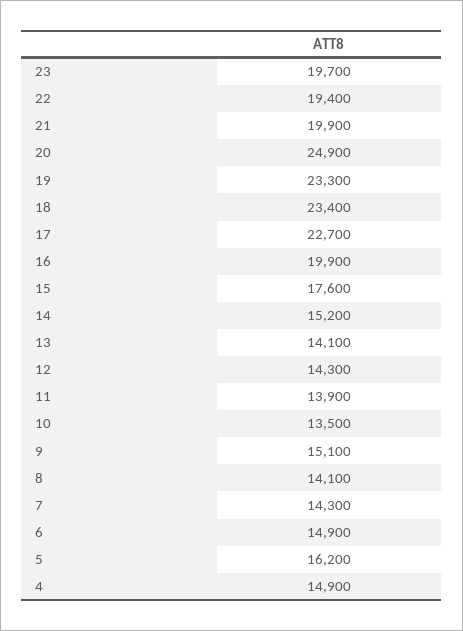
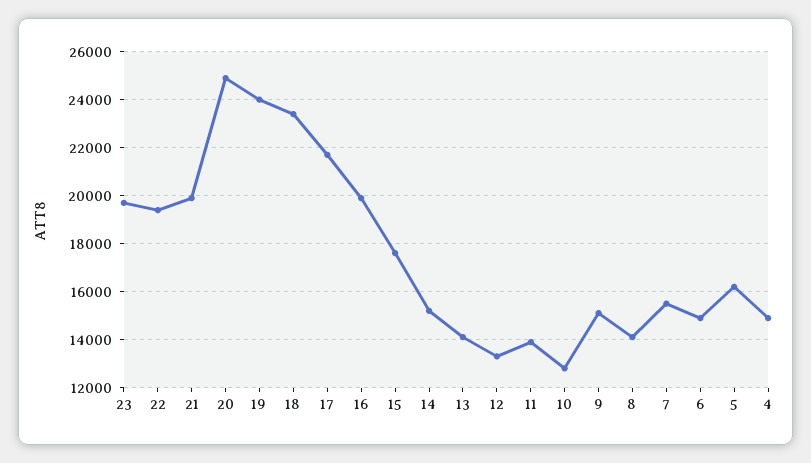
19: 23300 -> 24000
17: 22700 -> 21750
12: 14300 -> 13250
10: 13500 -> 12750
7: 14300 -> 15500

